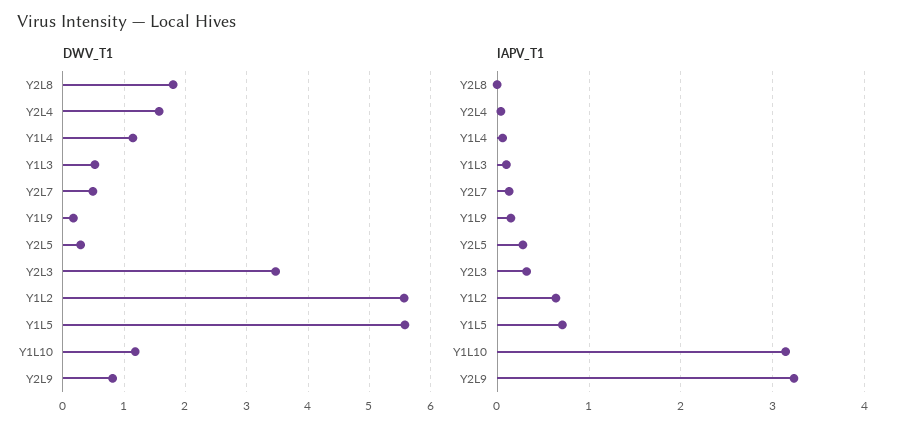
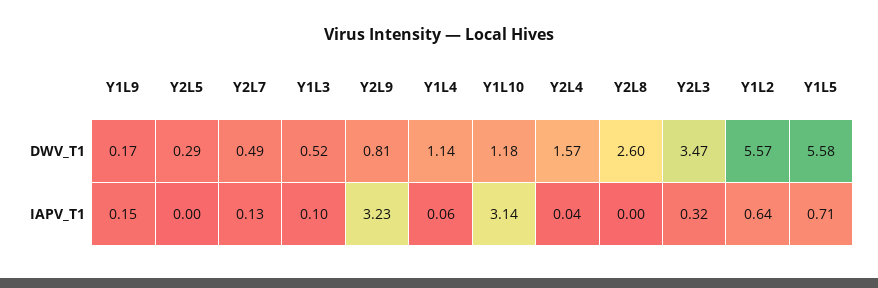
DWV_T1, Y2L8: 1.8 -> 2.6
IAPV_T1, Y2L5: 0.3 -> 0

